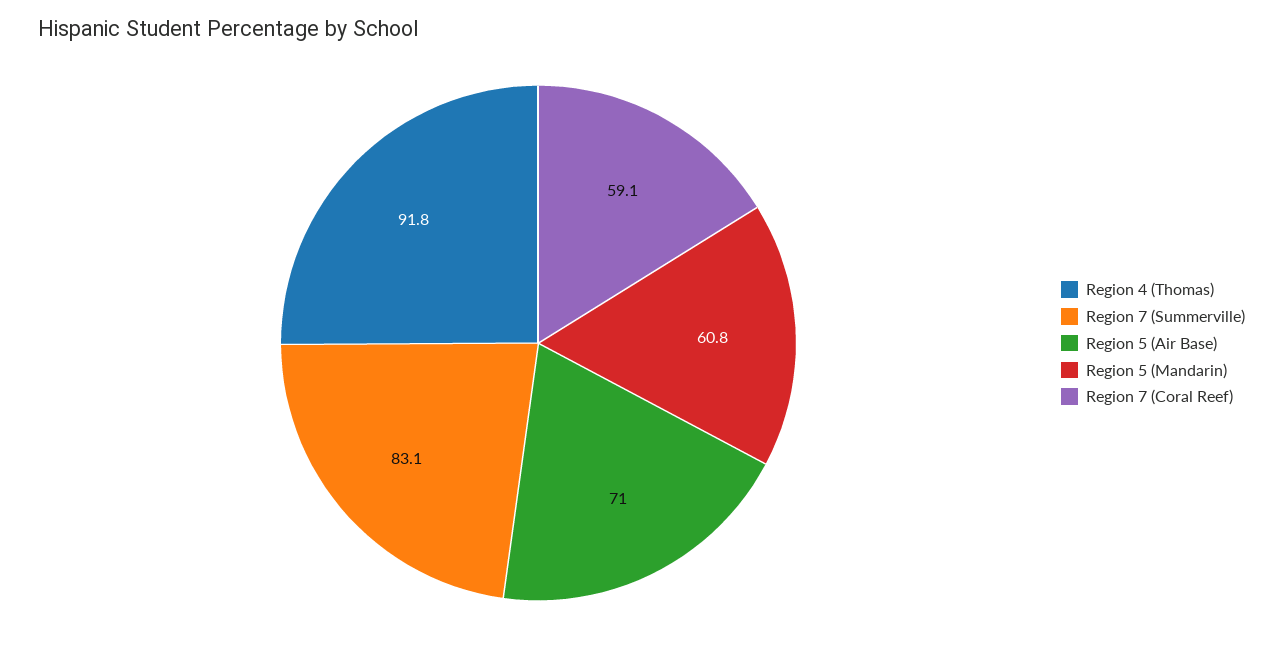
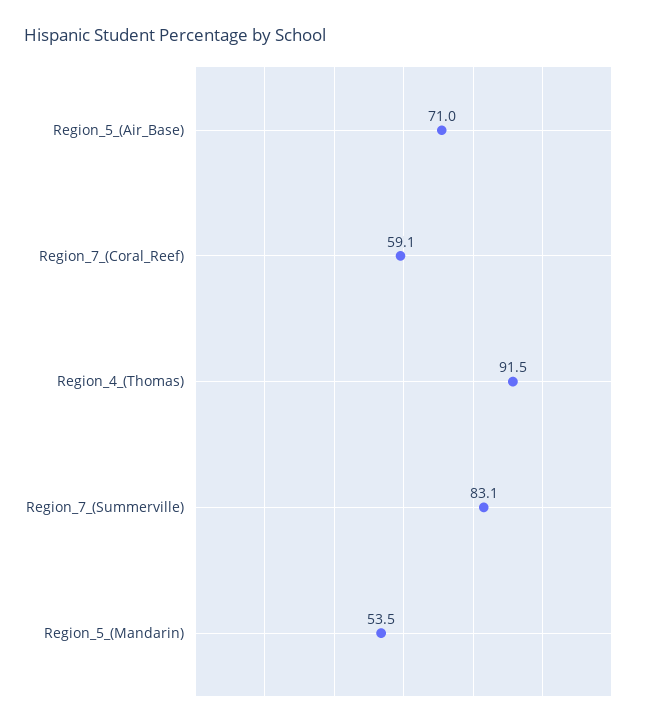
Region 4 (Thomas): 91.8 -> 91.5
Region 5 (Mandarin): 60.8 -> 53.5

